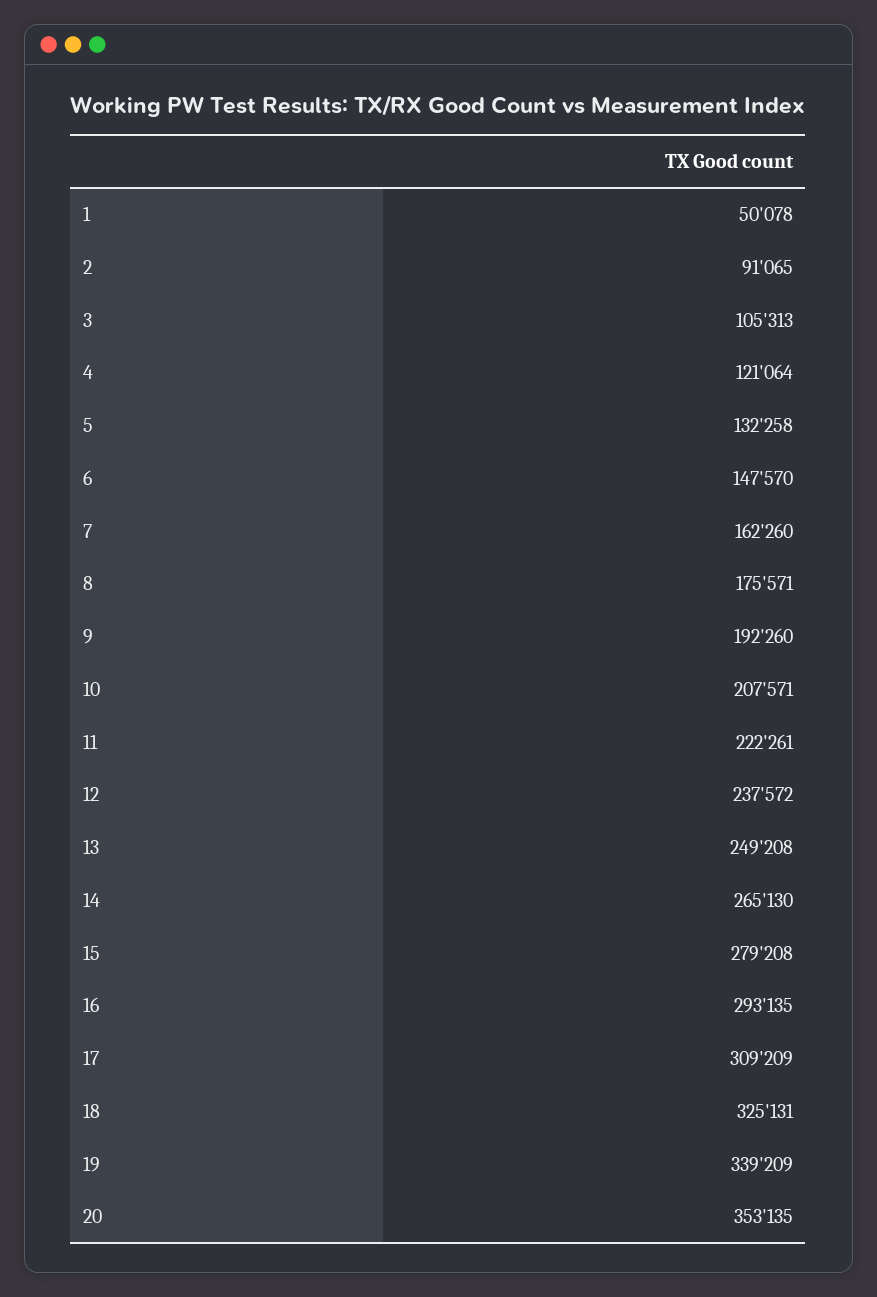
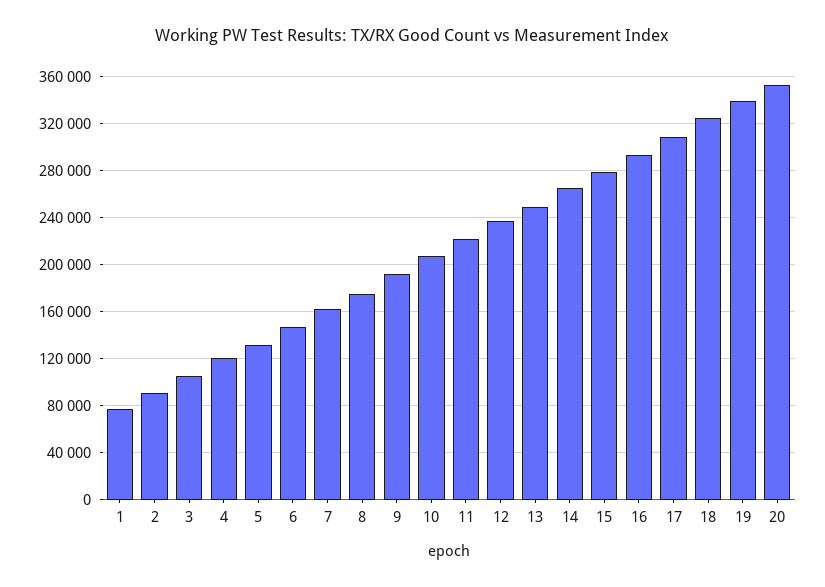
1: 50078 -> 80000

